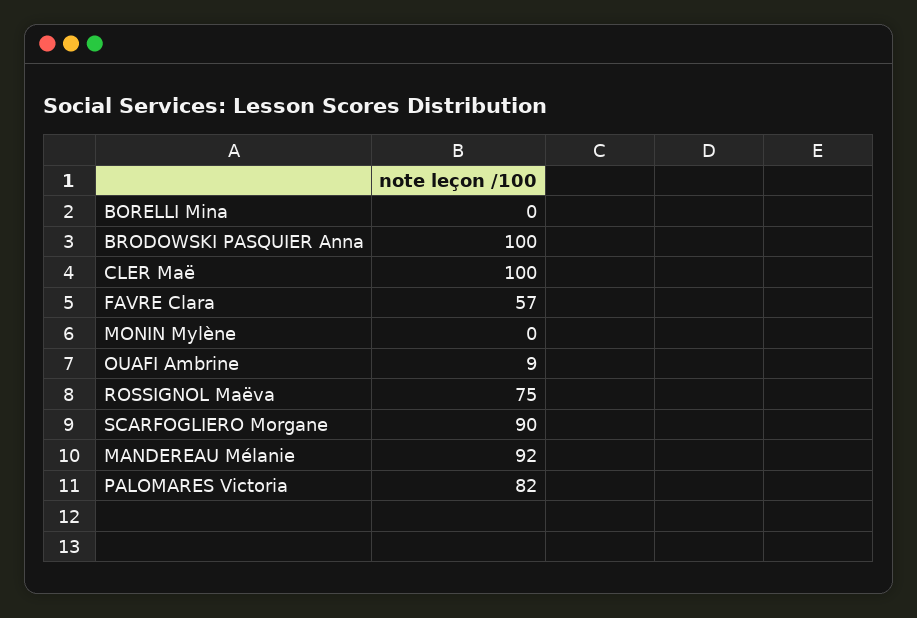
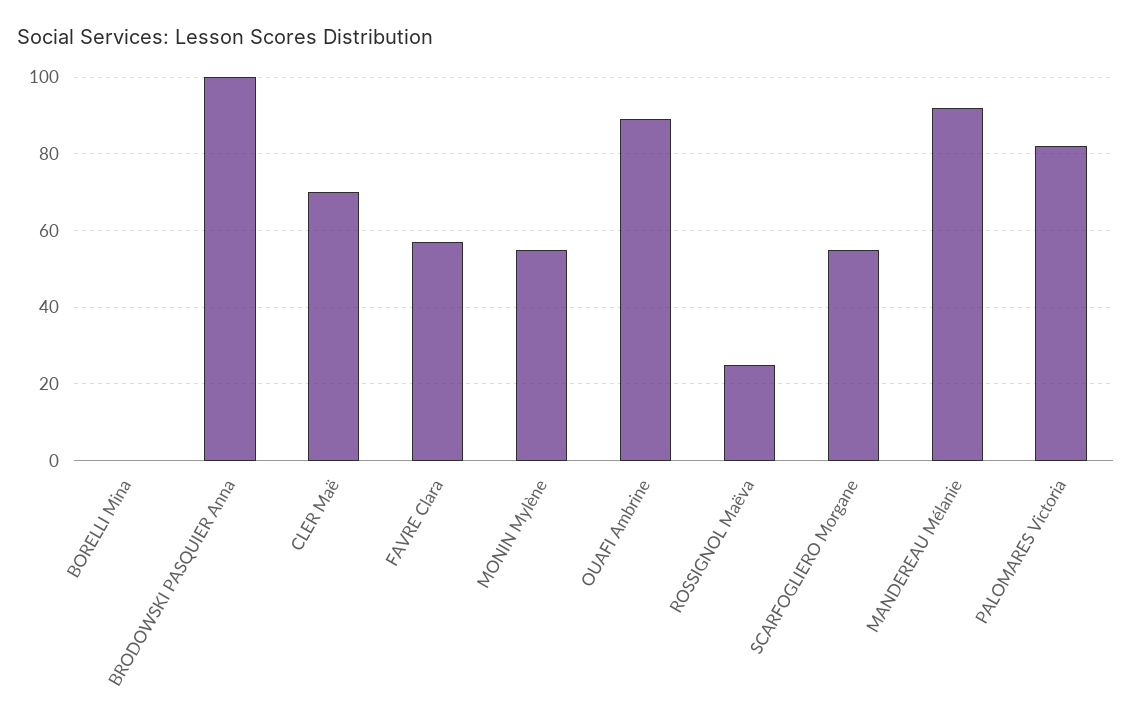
CLER Maë: 100 -> 70
MONIN Mylène: 0 -> 55
OUAFI Ambrine: 9 -> 90
ROSSIGNOL Maëva: 75 -> 25
SCARFOGLIERO Morgane: 90 -> 55

